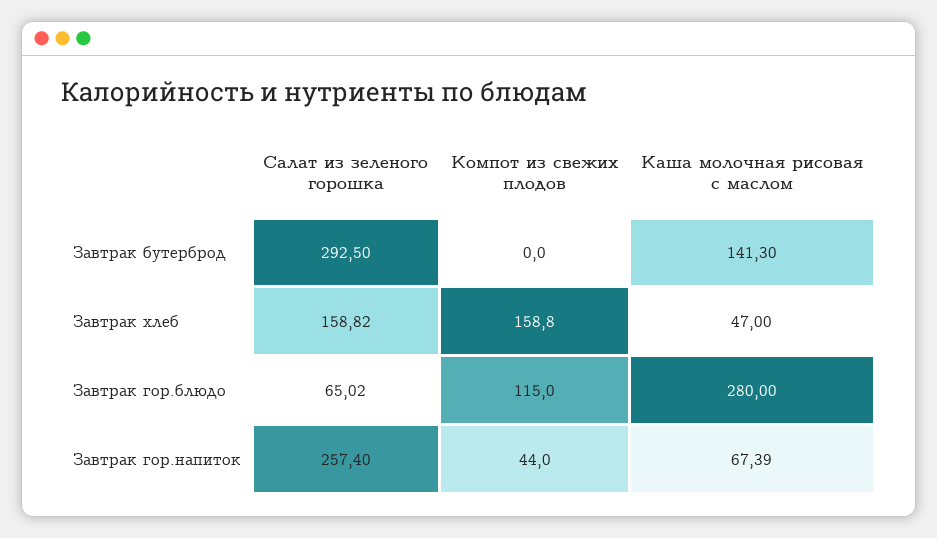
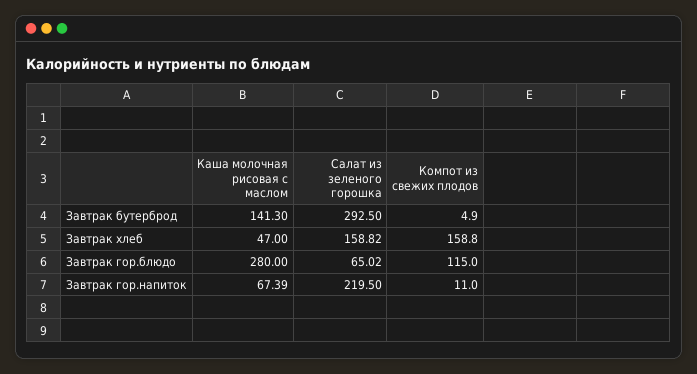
Компот из свежих плодов, Завтрак бутерброд: 0 -> 4.9
Салат из зеленого горошка, Завтрак гор.напиток: 257.4 -> 219.5
Компот из свежих плодов, Завтрак гор.напиток: 44 -> 11

